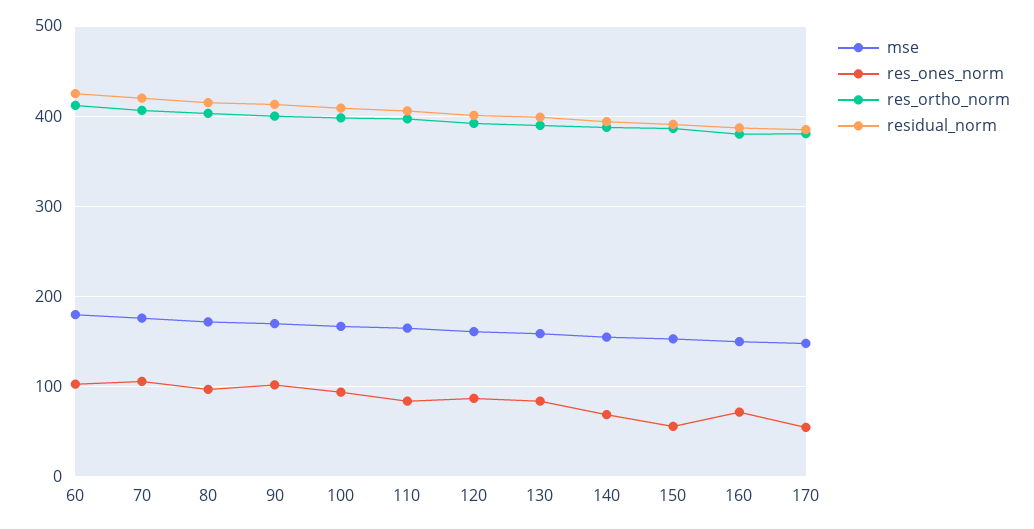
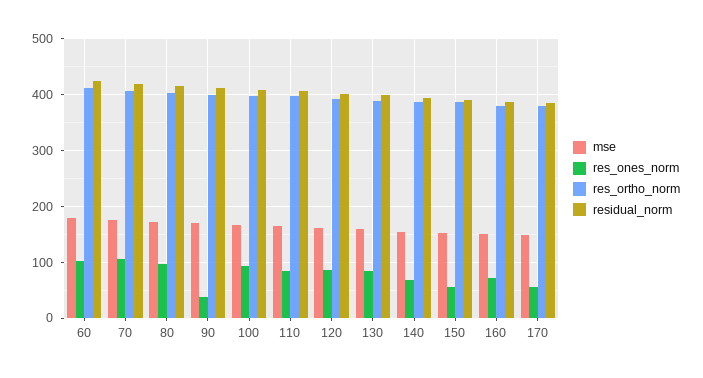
res_ones_norm, 90: 100 -> 40

